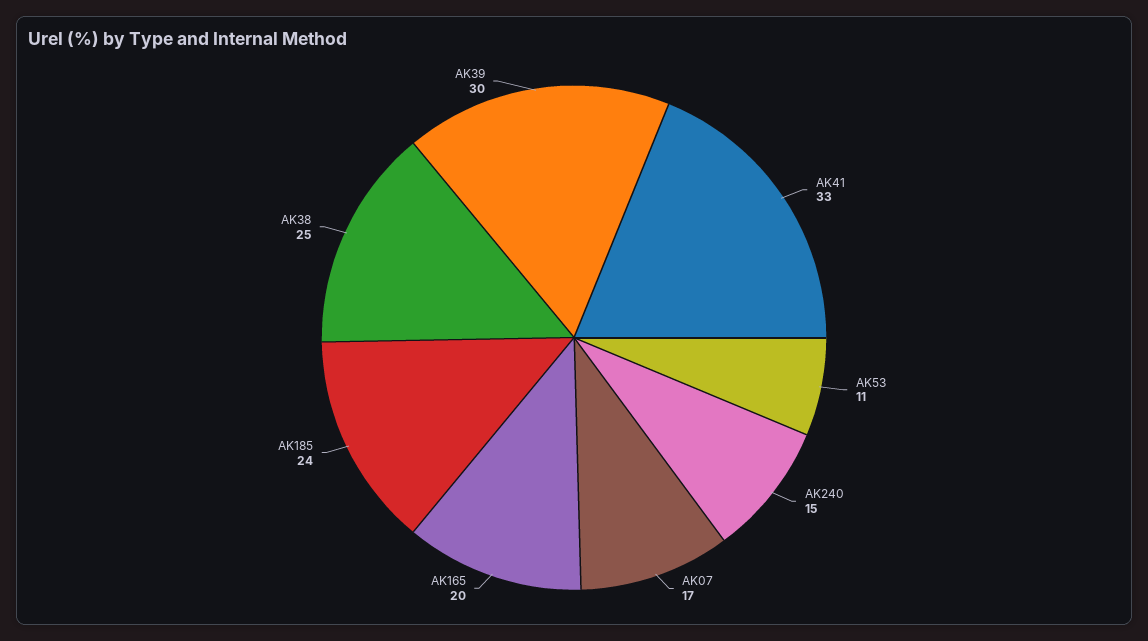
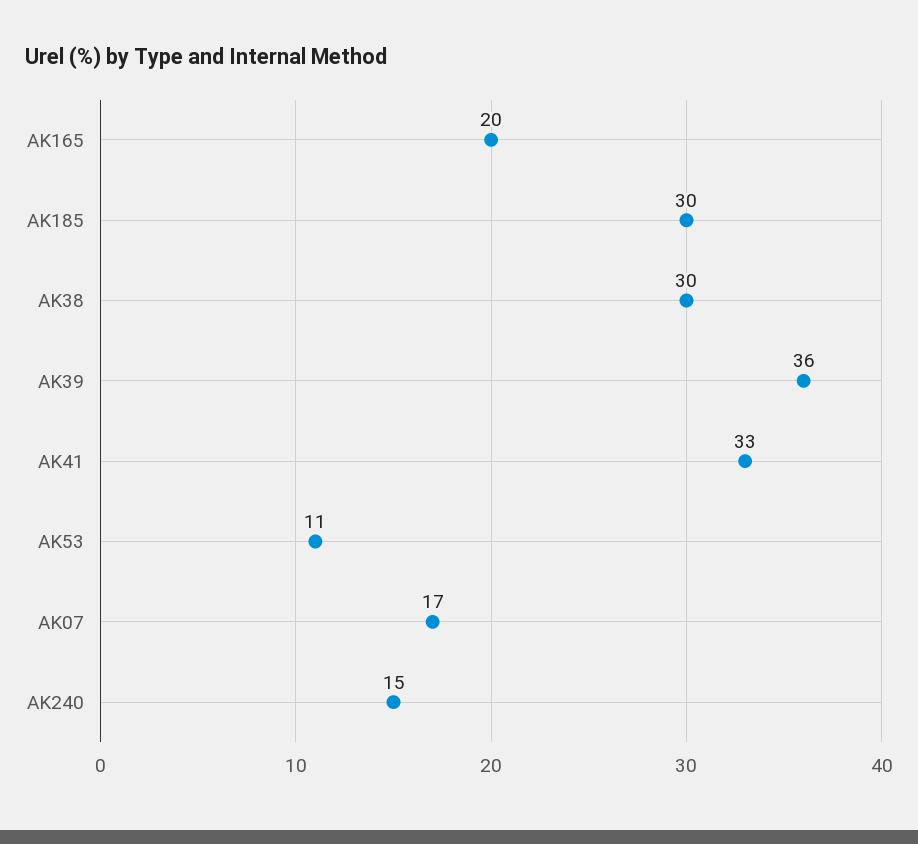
AK185: 24 -> 30
AK38: 25 -> 30
AK39: 30 -> 36

